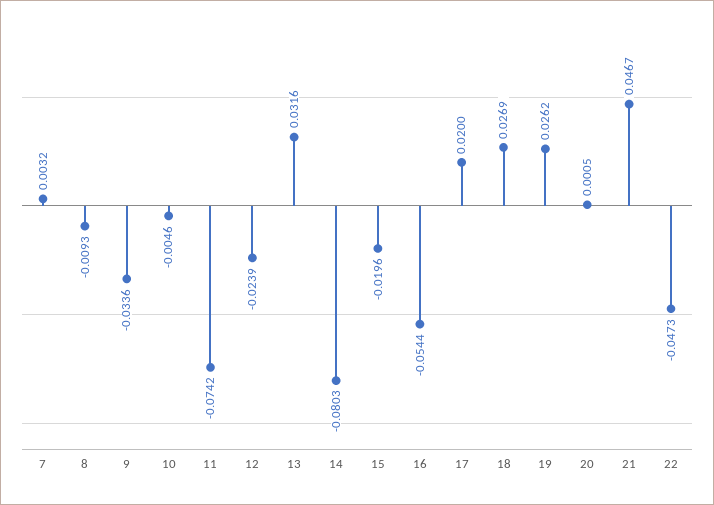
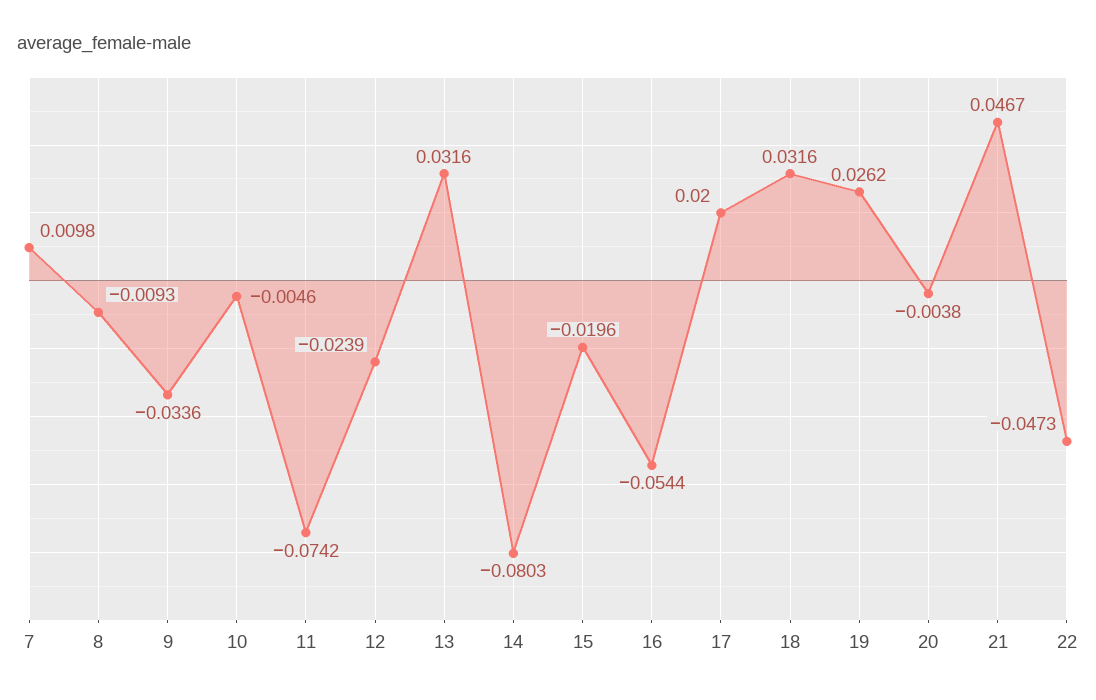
7: 0.0032 -> 0.0098
18: 0.0269 -> 0.0316
20: 0.0005 -> -0.0038

